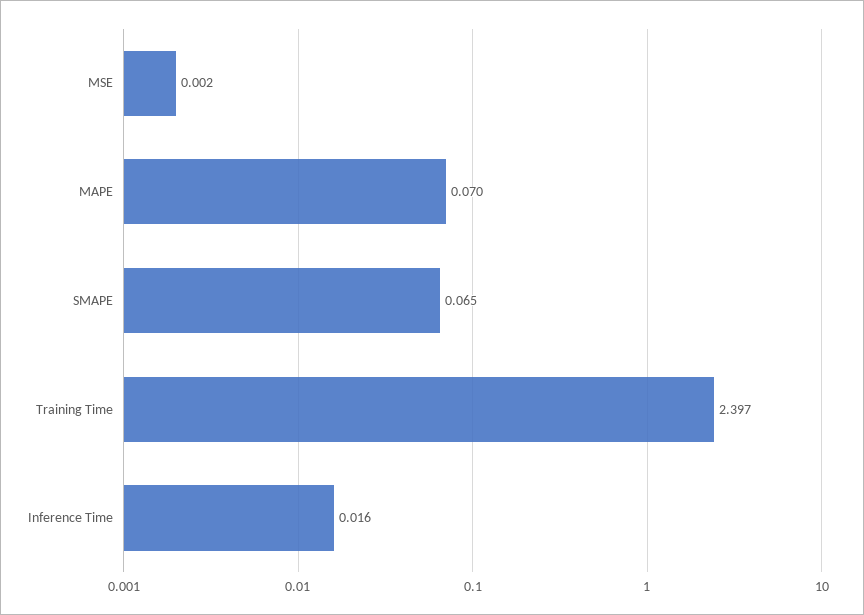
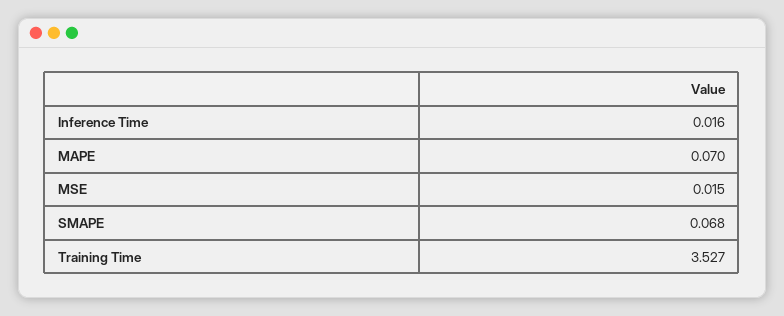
MSE: 0.002 -> 0.015
SMAPE: 0.065 -> 0.068
Training Time: 2.397 -> 3.527

